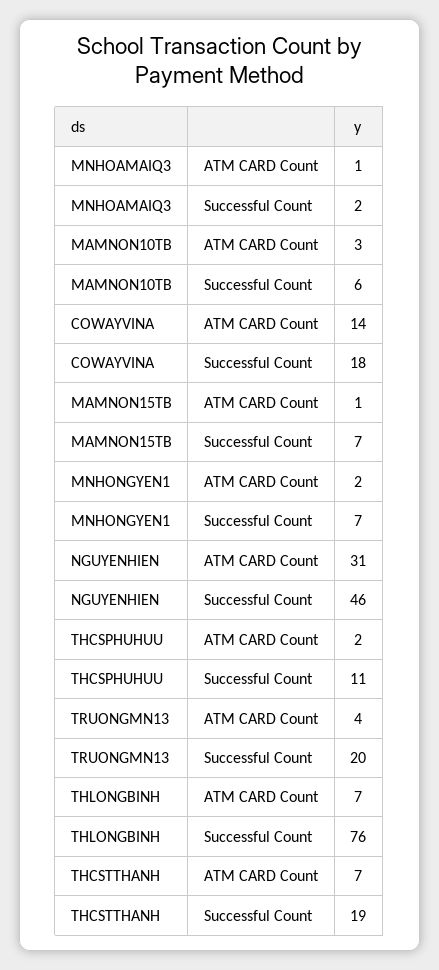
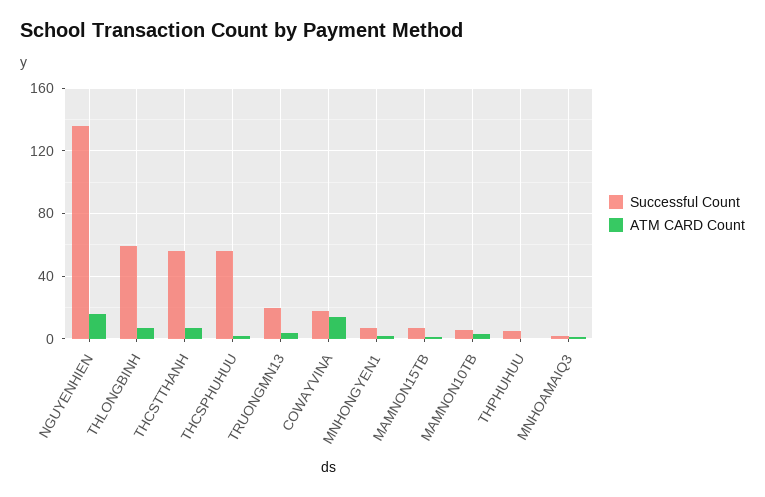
ATM CARD Count, NGUYENHIEN: 31 -> 15
Successful Count, NGUYENHIEN: 46 -> 135
Successful Count, THCSPHUHUU: 11 -> 55
Successful Count, THLONGBINH: 76 -> 60
Successful Count, THCSTTHANH: 19 -> 55
Successful Count, THPHUHUU: none -> 5
ATM CARD Count, THPHUHUU: none -> 0

